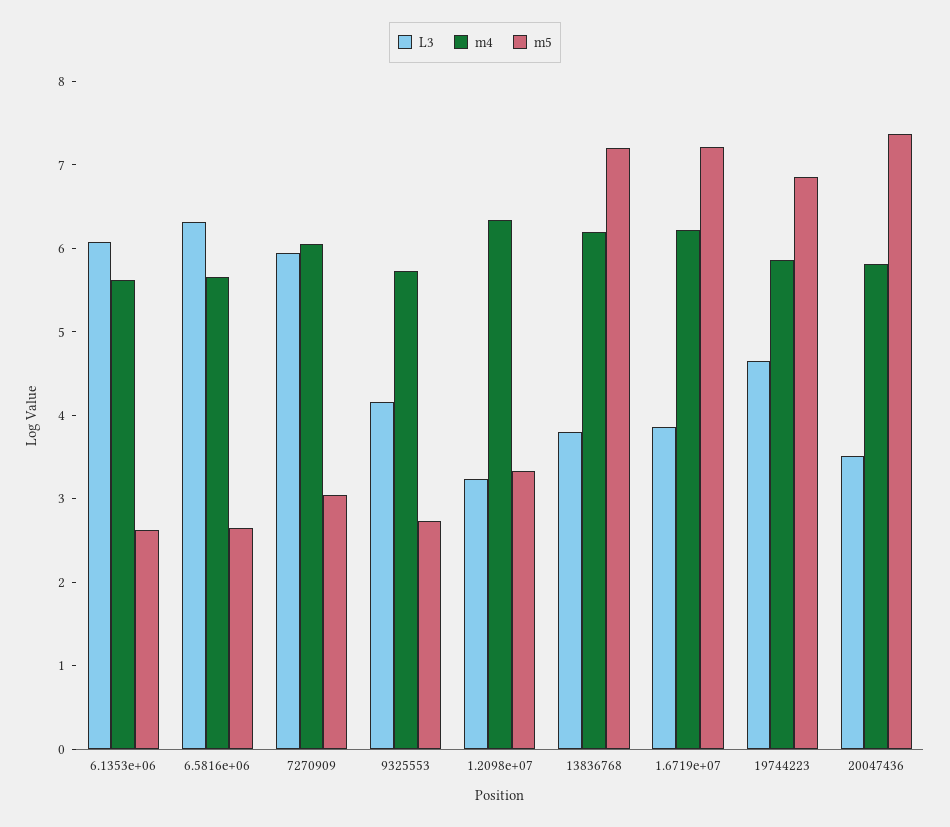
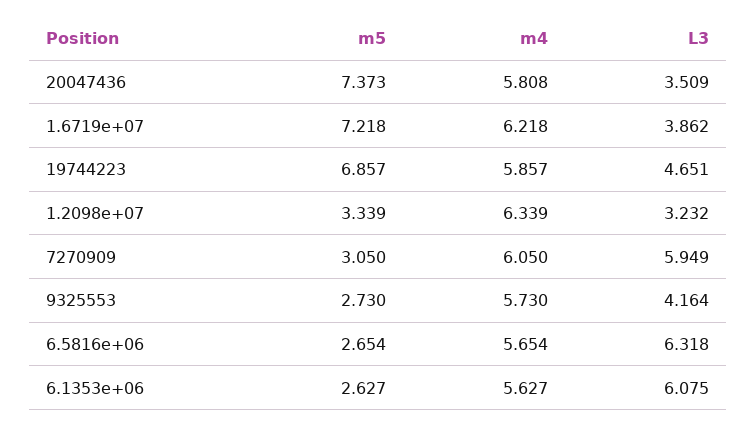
L3, 13836768: 3.8 -> none
m4, 13836768: 6.2 -> none
m5, 13836768: 7.2 -> none

